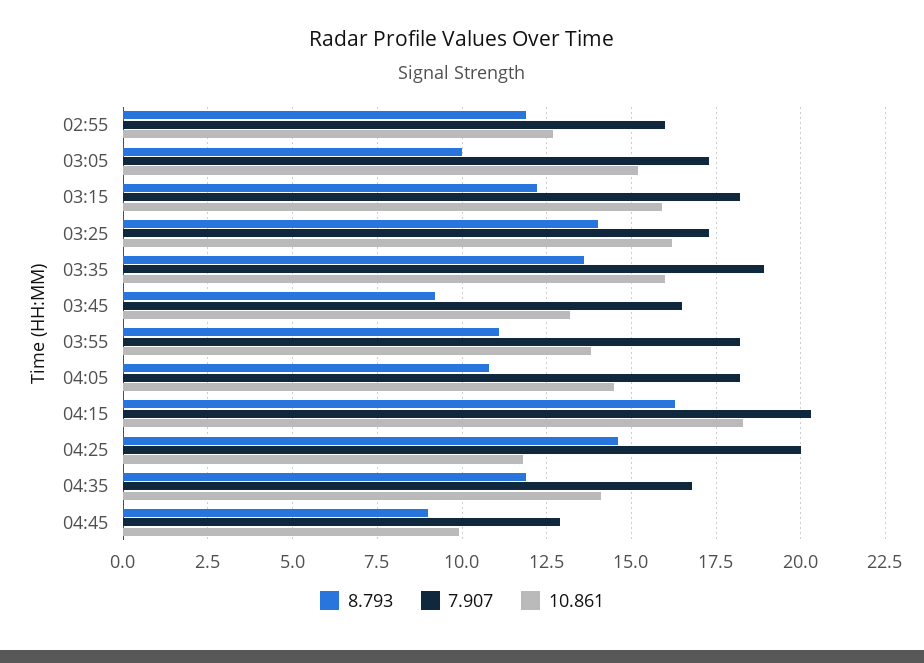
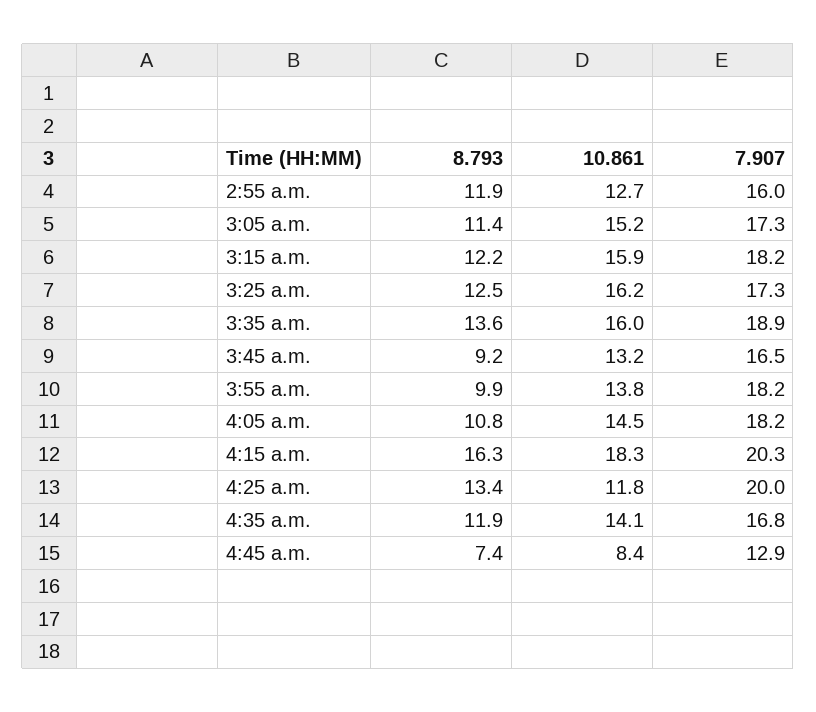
8.793, 03:05: 10 -> 11.4
8.793, 03:25: 14 -> 12.5
8.793, 03:55: 11 -> 9.9
8.793, 04:25: 14.5 -> 13.4
8.793, 04:45: 9 -> 7.4
10.861, 04:45: 10 -> 8.4

